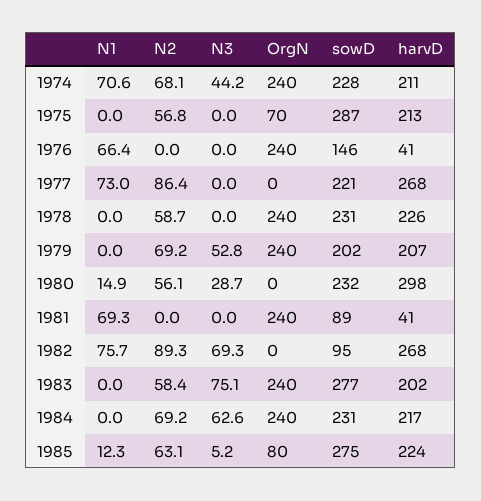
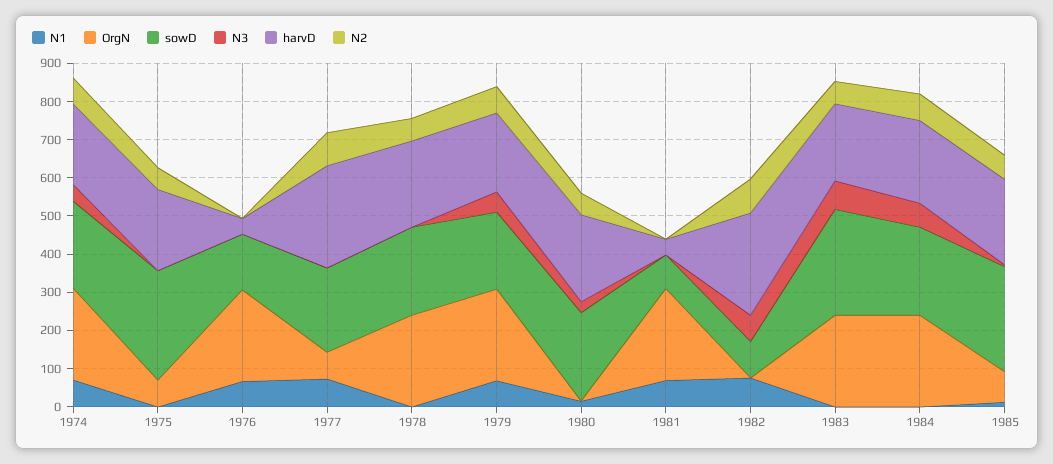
OrgN, 1977: 0 -> 75
N1, 1979: 0 -> 75
harvD, 1980: 298 -> 225

